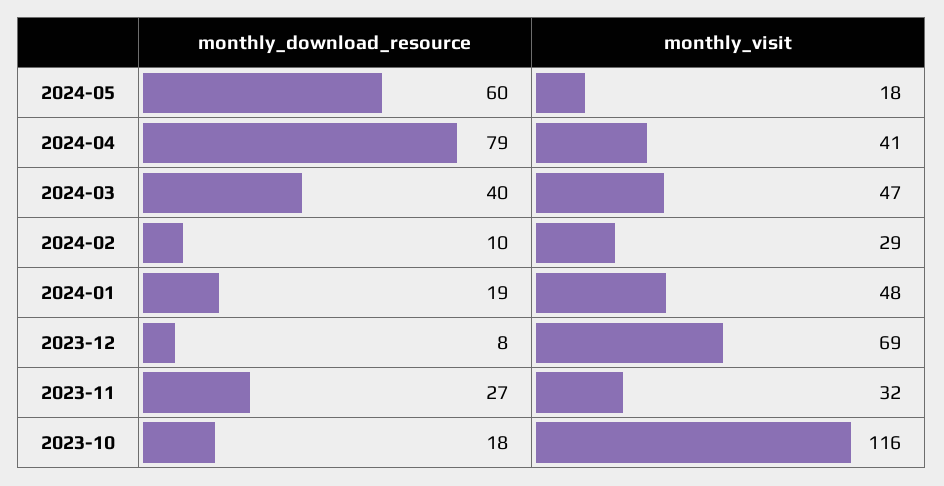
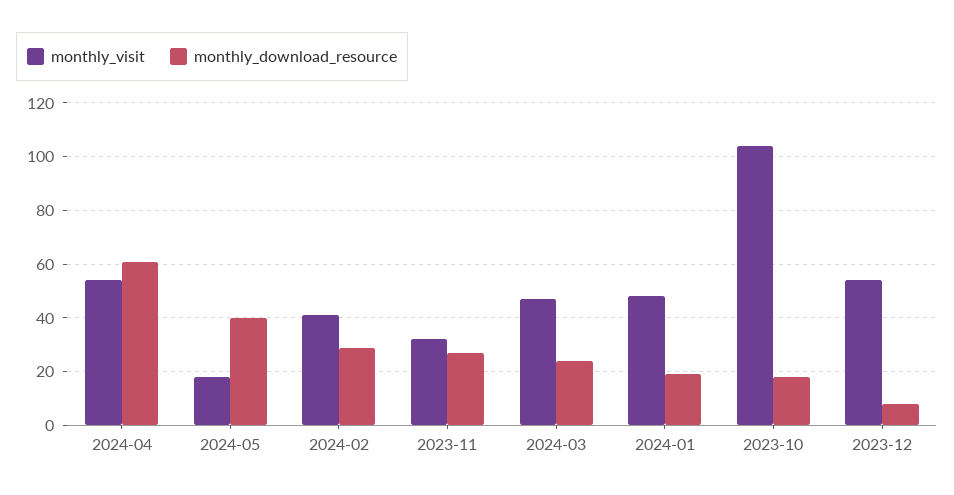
monthly_download_resource, 2024-05: 60 -> 40
monthly_download_resource, 2024-04: 79 -> 60
monthly_visit, 2024-04: 41 -> 55
monthly_download_resource, 2024-03: 40 -> 25
monthly_download_resource, 2024-02: 10 -> 30
monthly_visit, 2024-02: 29 -> 40
monthly_visit, 2023-12: 69 -> 55
monthly_visit, 2023-10: 116 -> 105

